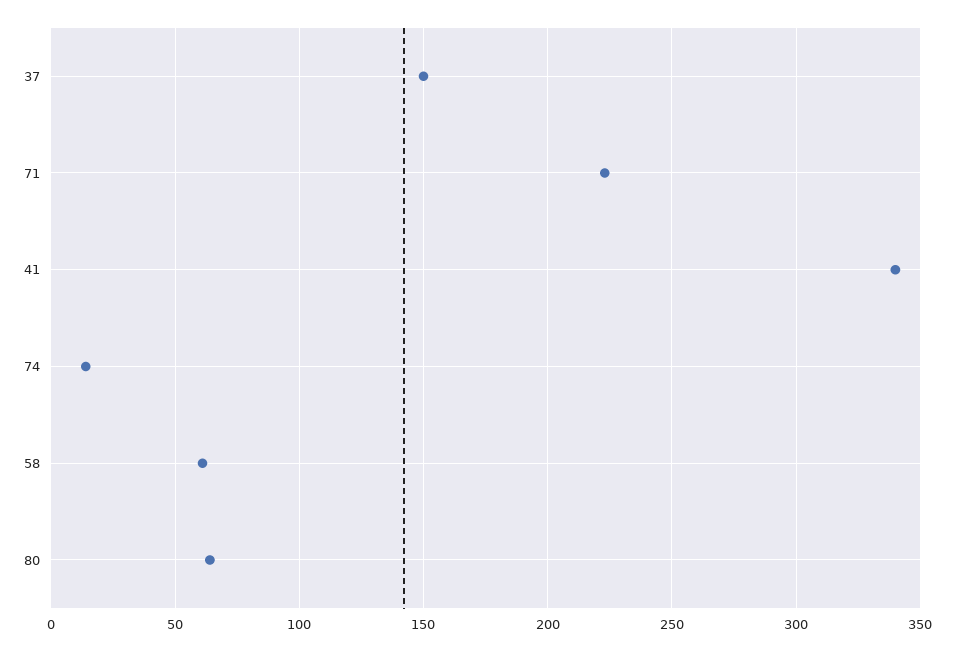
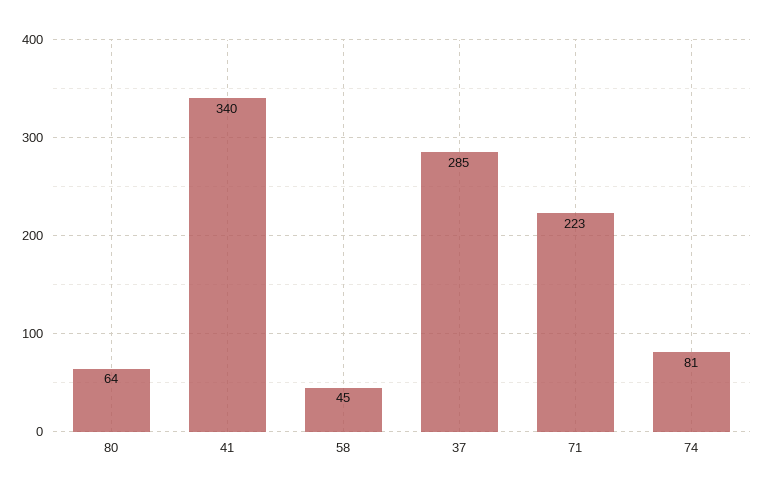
37: 150 -> 285
74: 15 -> 81
58: 60 -> 45

